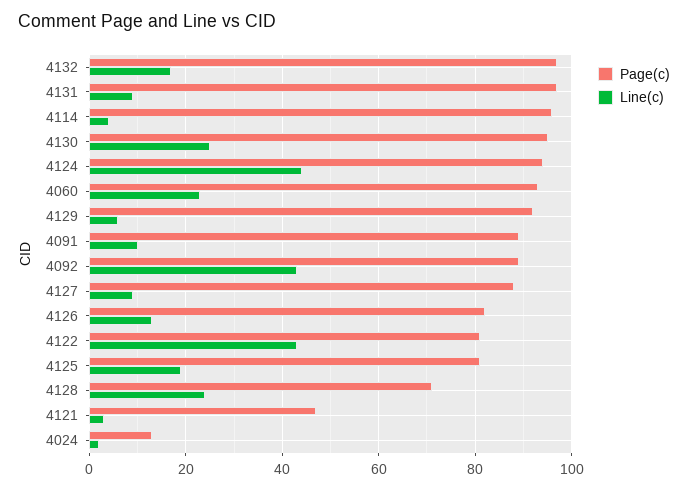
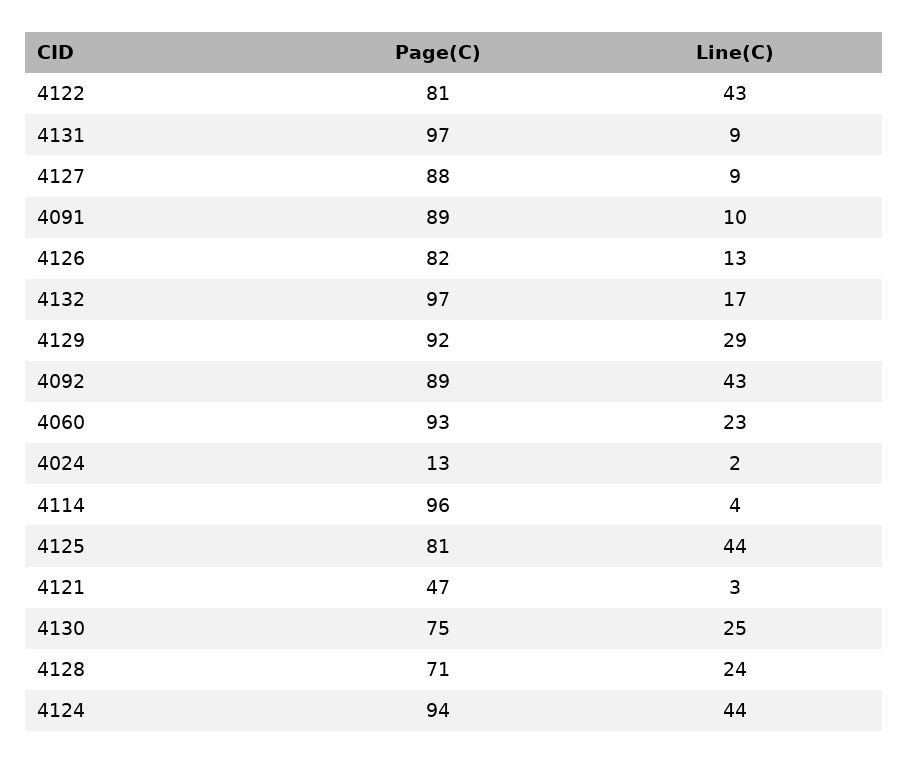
Page(c), 4130: 95 -> 75
Line(c), 4129: 5 -> 29
Line(c), 4125: 20 -> 44

